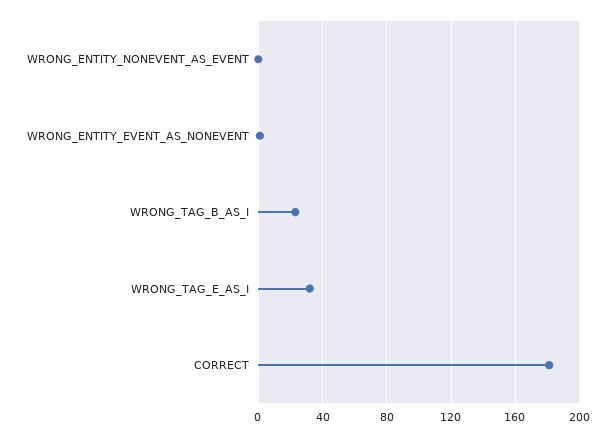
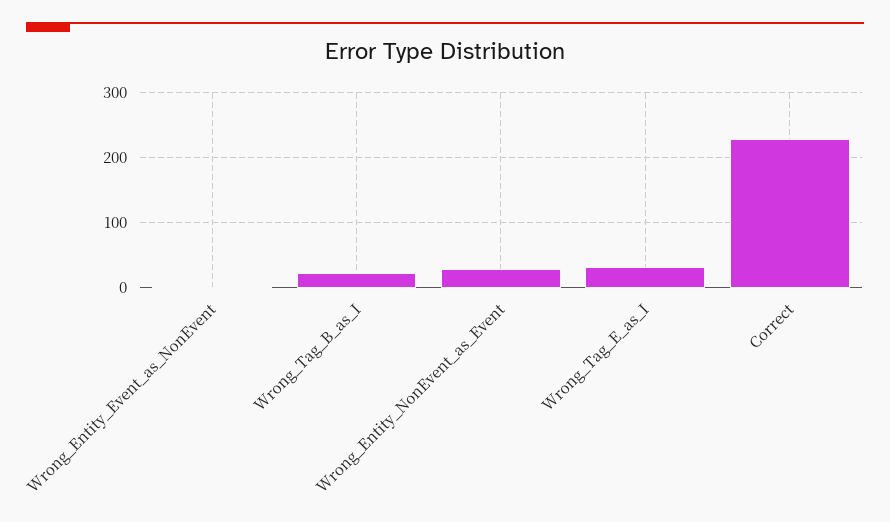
WRONG_ENTITY_NONEVENT_AS_EVENT: 0 -> 30
CORRECT: 180 -> 230

